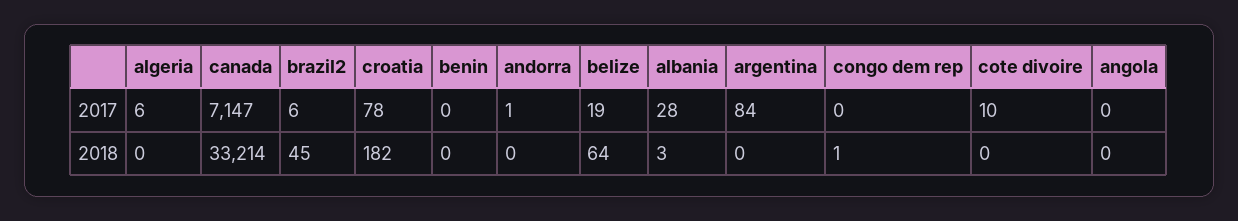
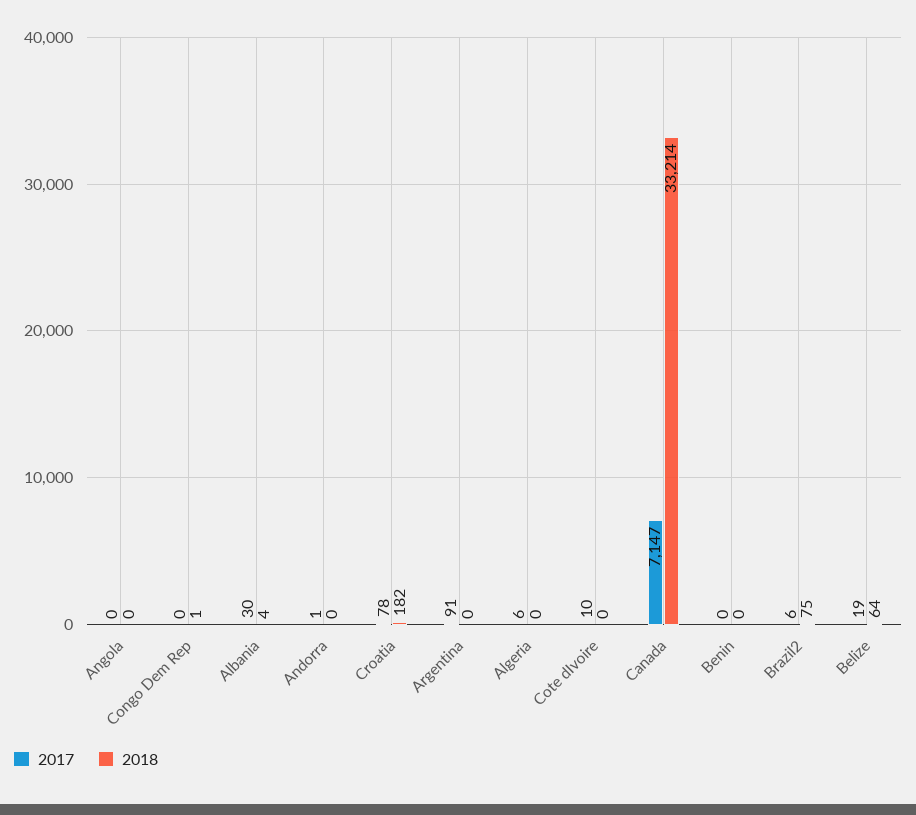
2017, albania: 28 -> 30
2017, argentina: 84 -> 91
2018, brazil2: 45 -> 75
2018, albania: 3 -> 4

